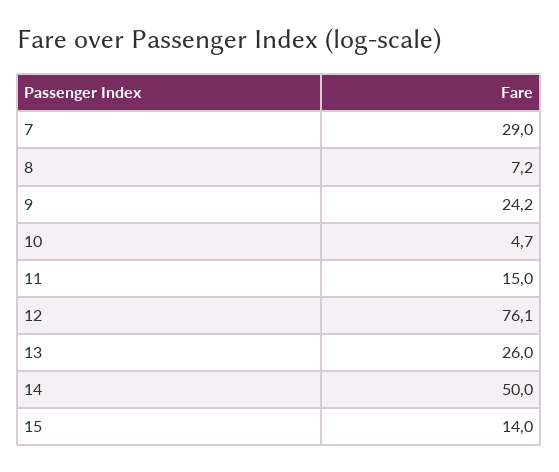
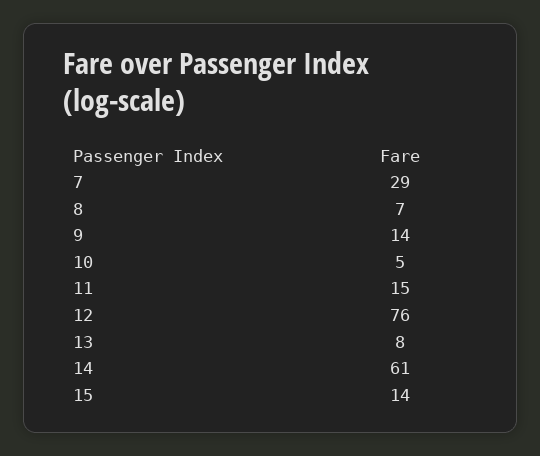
9: 24.2 -> 14
13: 26 -> 8
14: 50 -> 61

